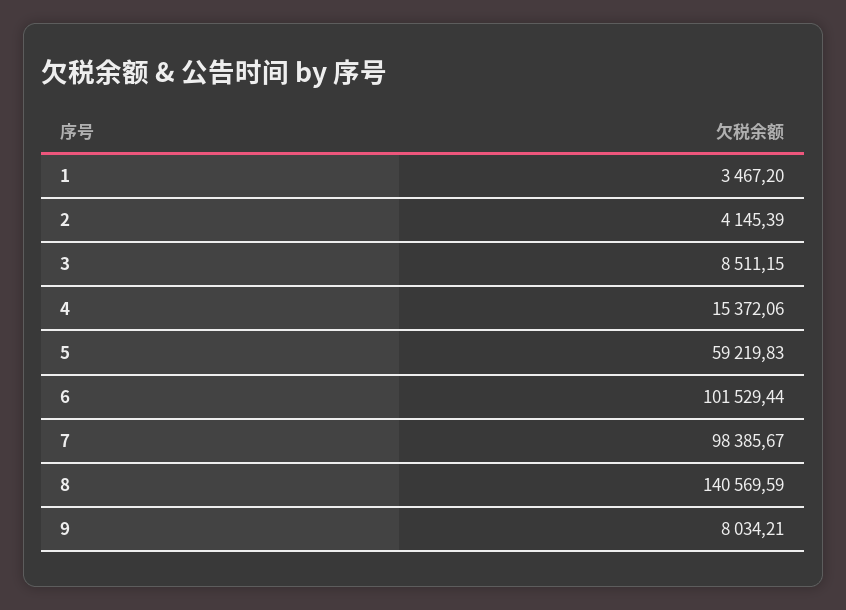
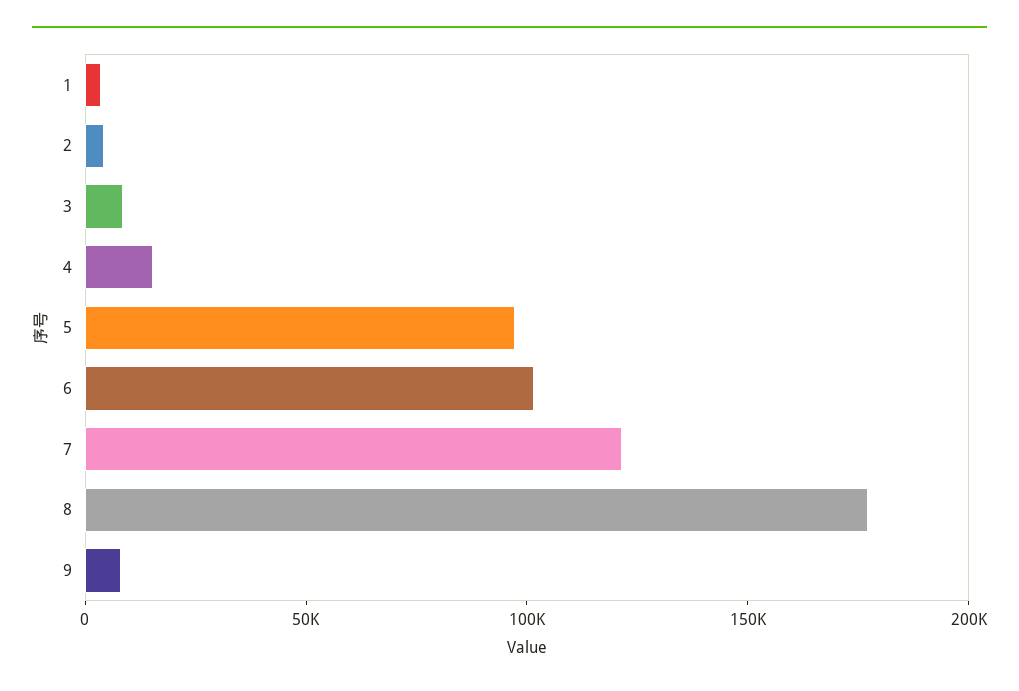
5: 59219.83 -> 100000
7: 98385.67 -> 120000
8: 140569.59 -> 180000

